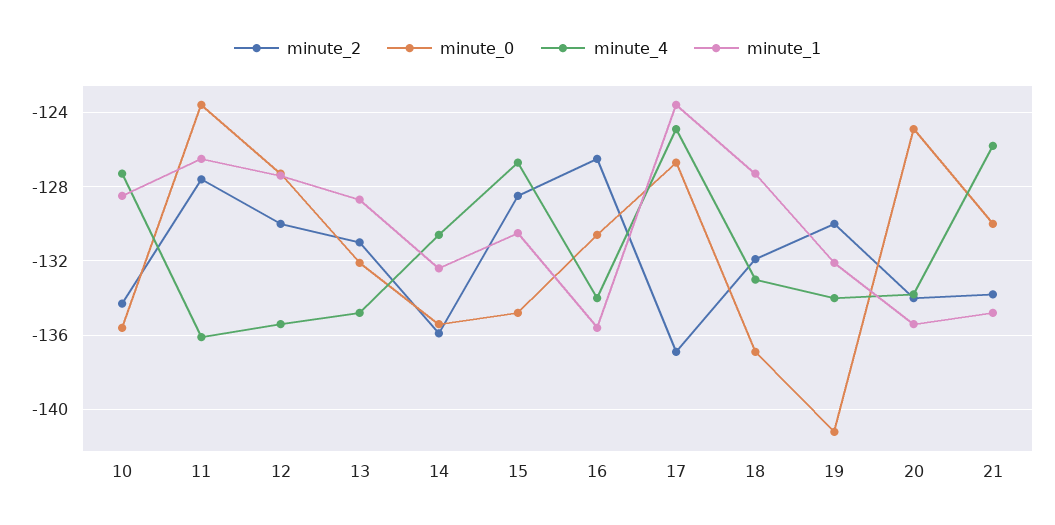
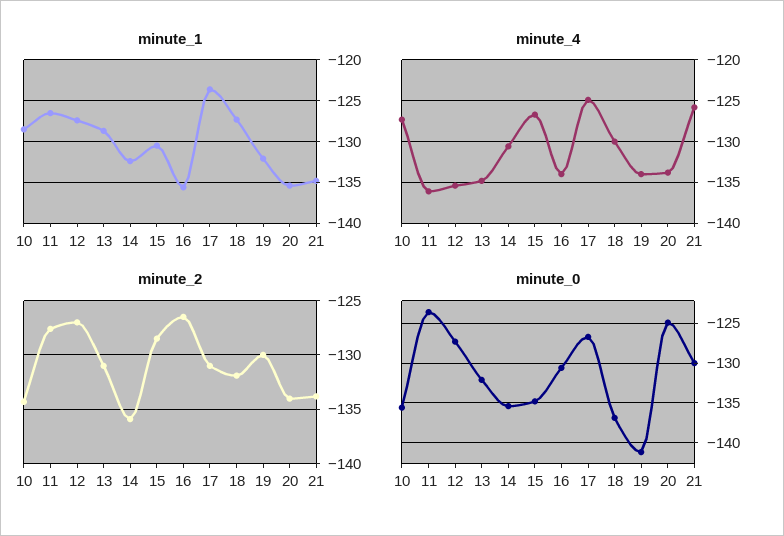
minute_2, 12: -130 -> -127
minute_2, 17: -137 -> -131
minute_4, 18: -133 -> -130

